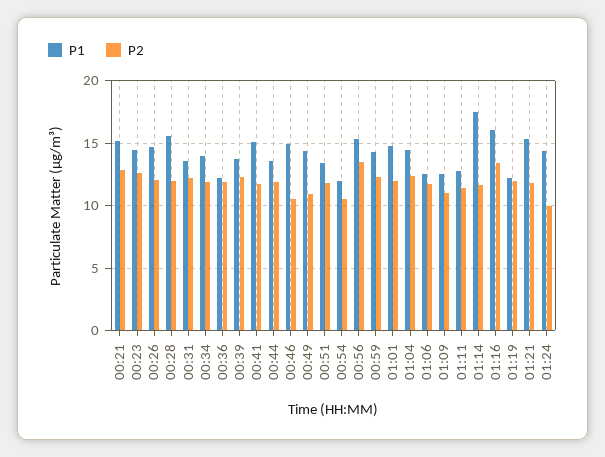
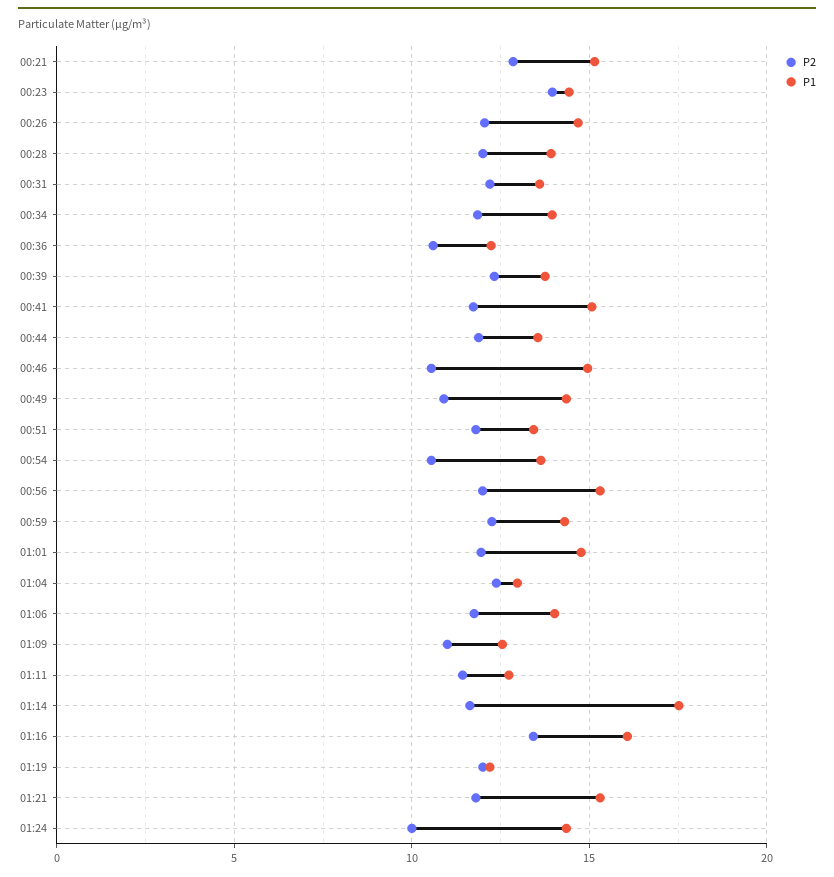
P2, 00:23: 12.5 -> 14
P1, 00:28: 15.5 -> 14
P2, 00:36: 12 -> 10.5
P1, 00:54: 12 -> 13.5
P2, 00:56: 13.5 -> 12
P1, 01:04: 14.5 -> 13
P1, 01:06: 12.5 -> 14

